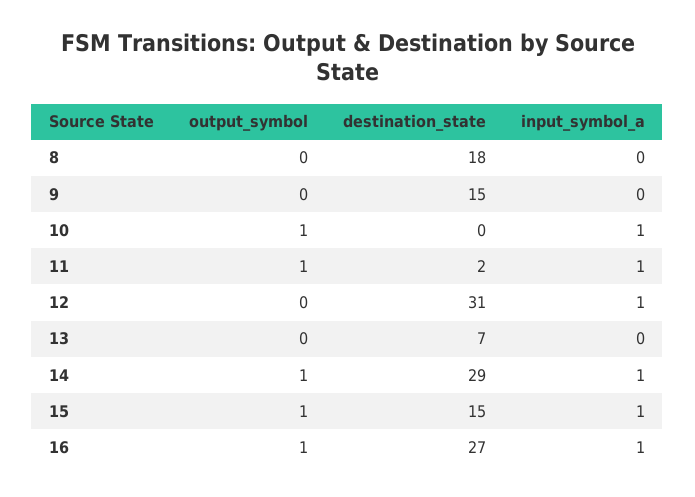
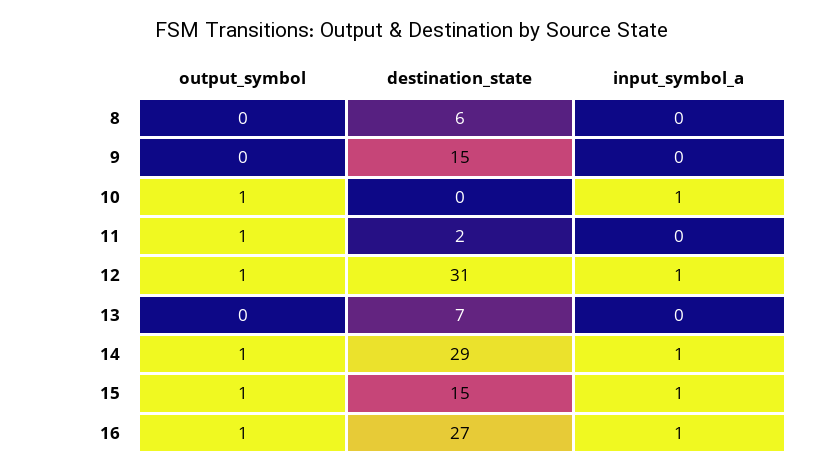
destination_state, 8: 18 -> 6
input_symbol_a, 11: 1 -> 0
output_symbol, 12: 0 -> 1

